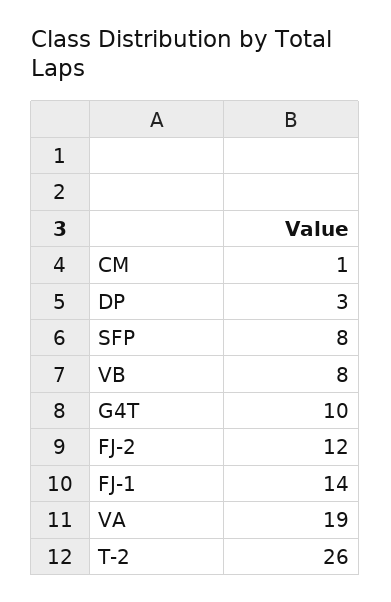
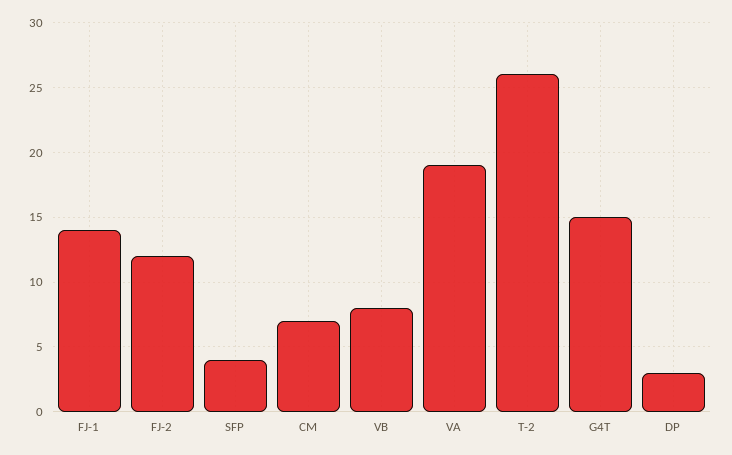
CM: 1 -> 7
SFP: 8 -> 4
G4T: 10 -> 15

